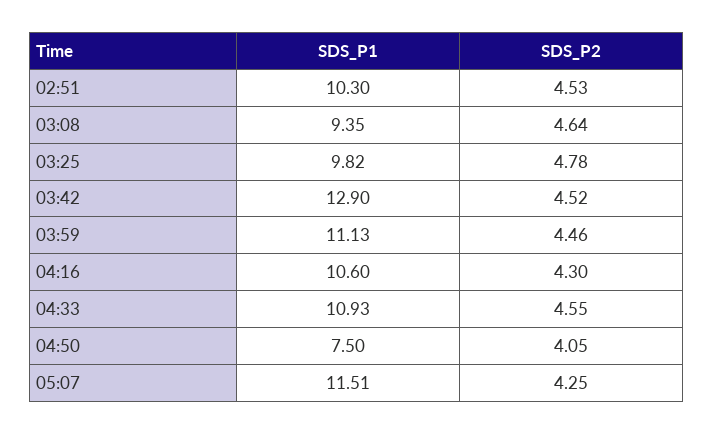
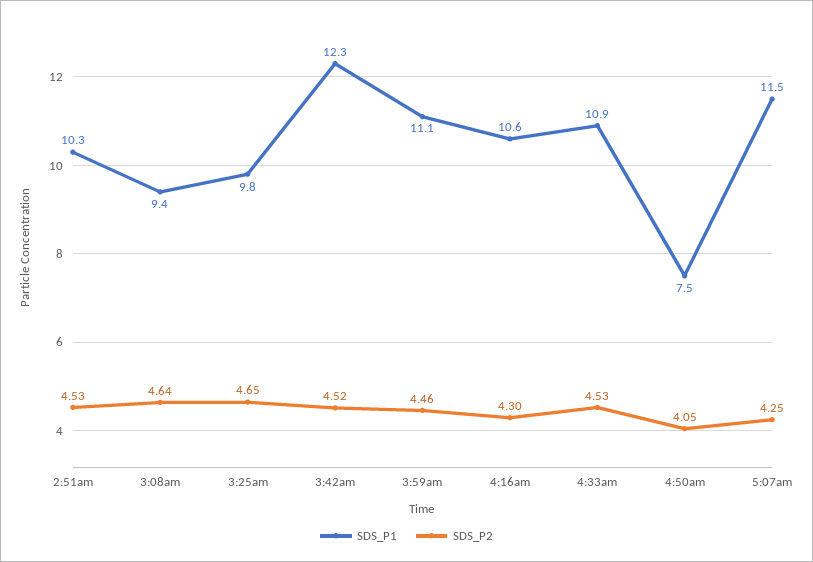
SDS_P2, 03:25: 4.78 -> 4.65
SDS_P1, 03:42: 12.9 -> 12.3
SDS_P2, 04:33: 4.55 -> 4.53

